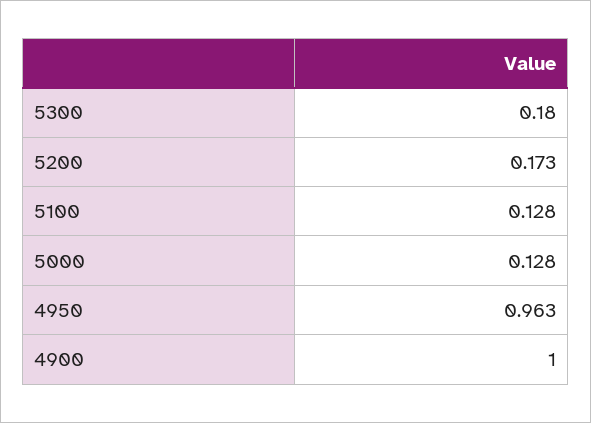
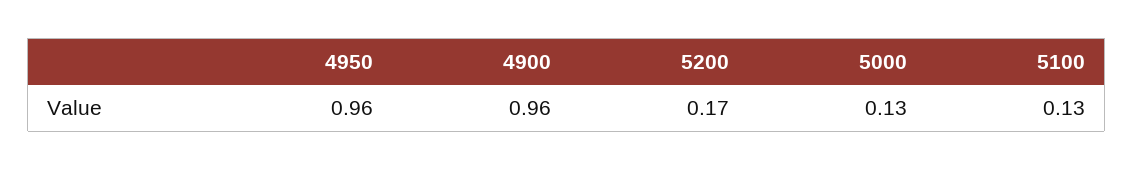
5300: 0.18 -> none
4900: 1 -> 0.96

